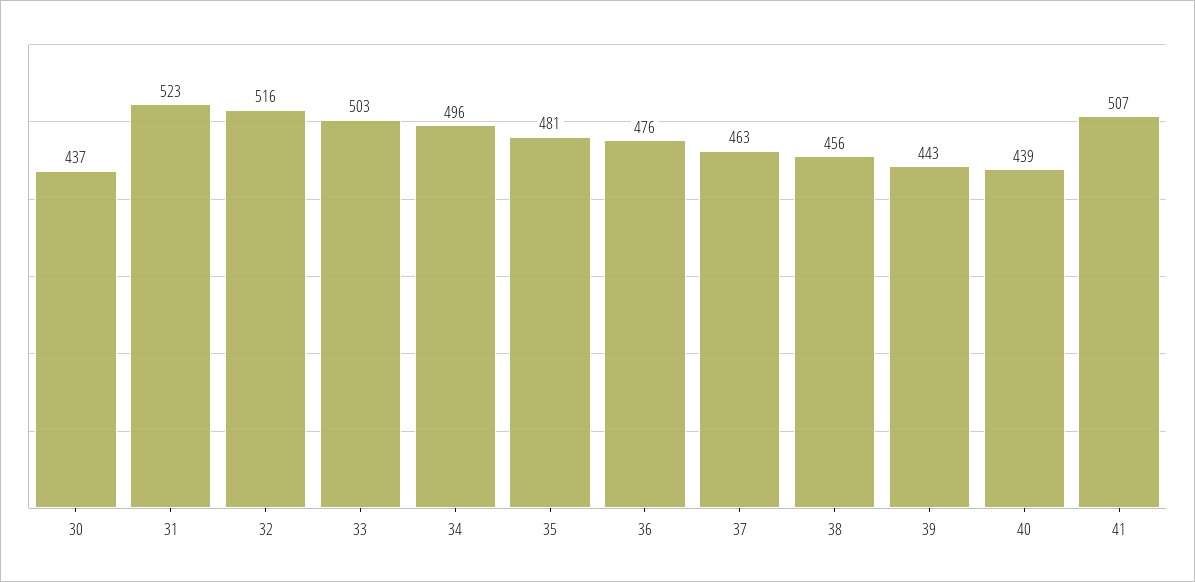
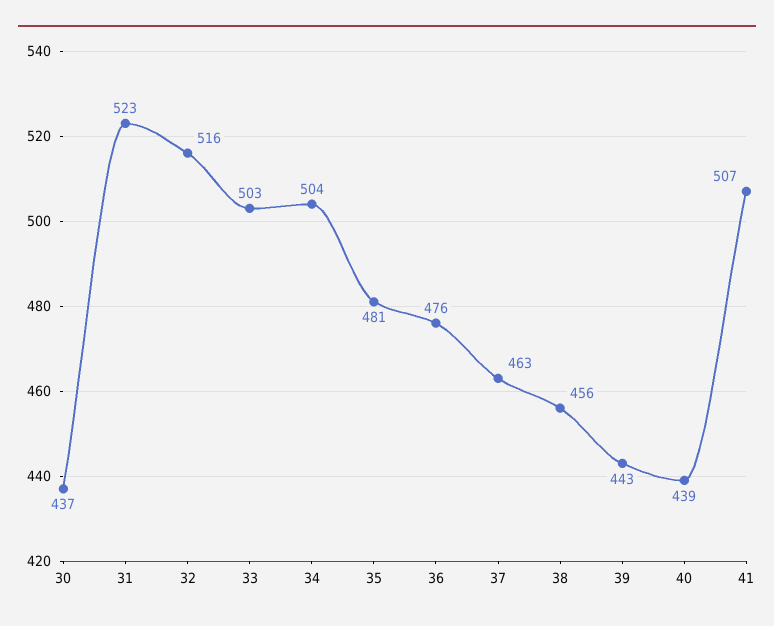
34: 496 -> 504

